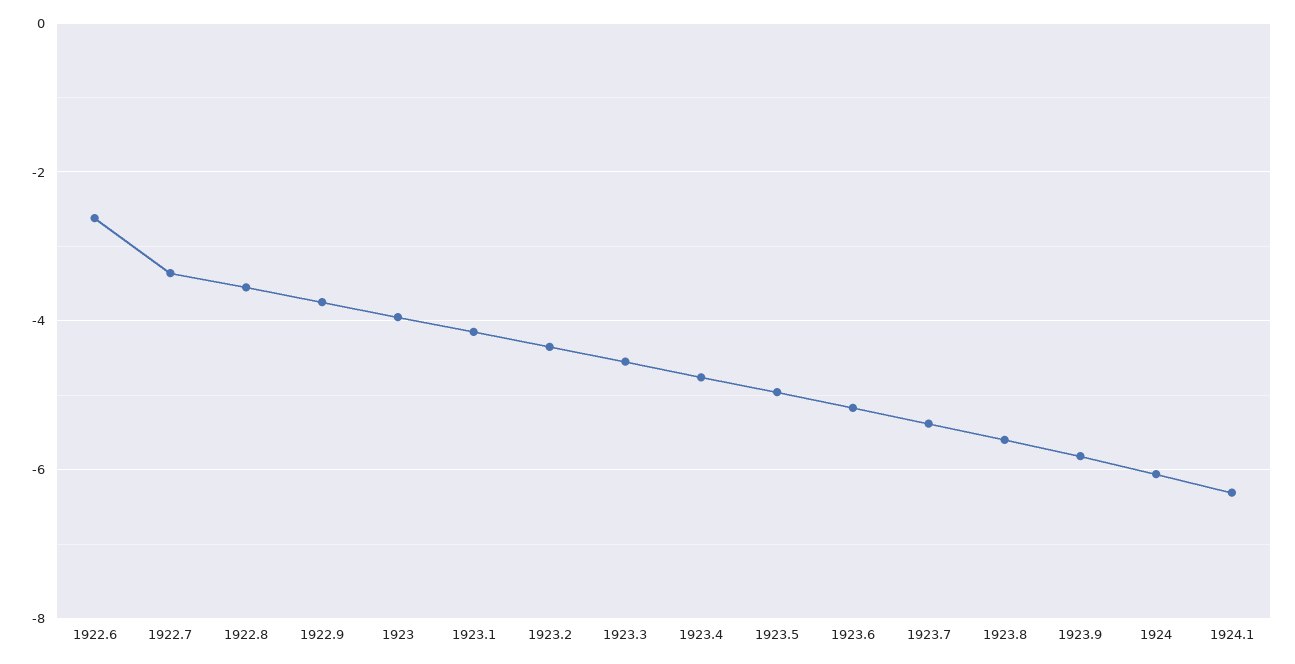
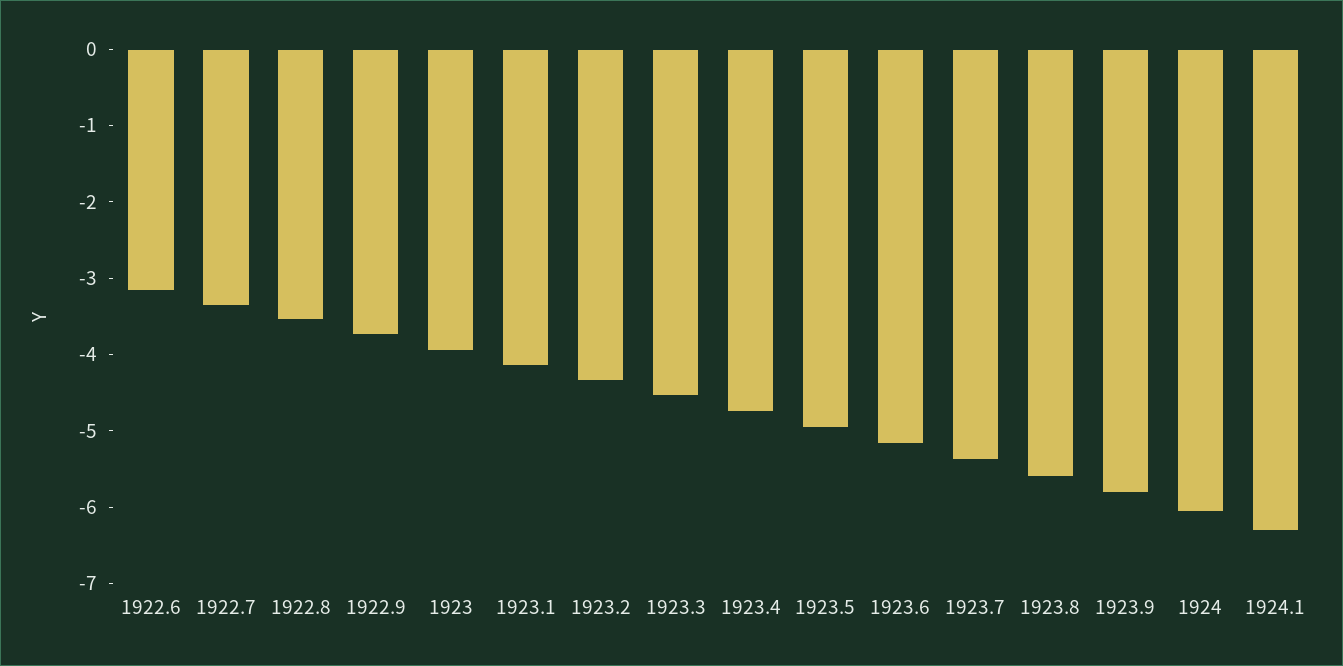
1922.6: -2.6 -> -3.2

